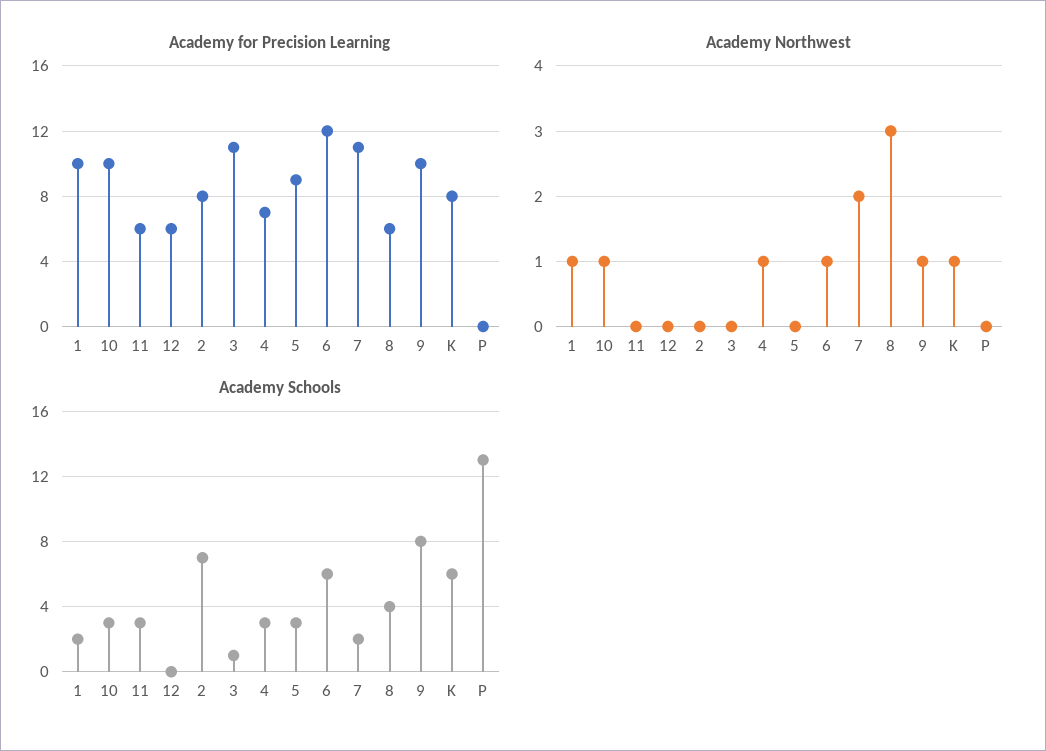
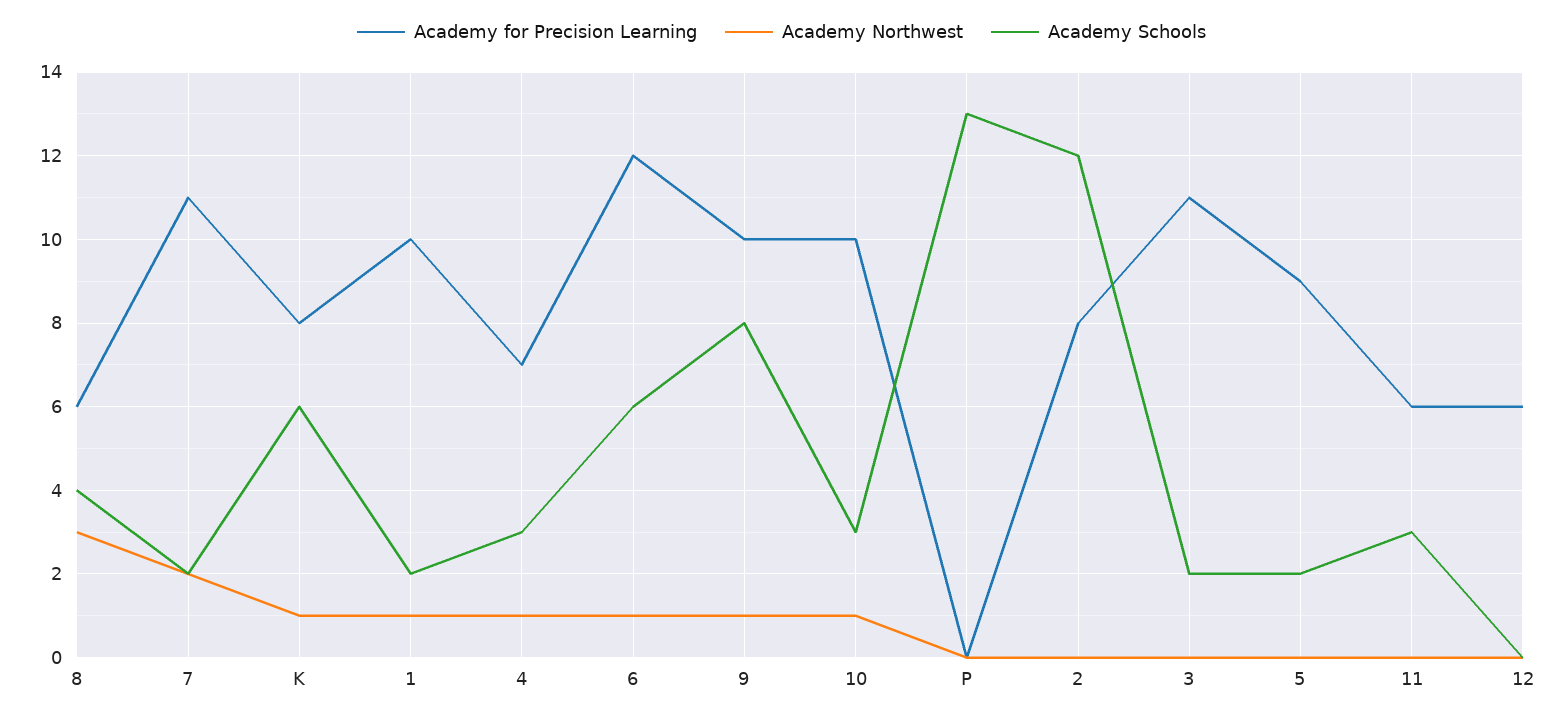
Academy Schools, 2: 7 -> 12
Academy Schools, 3: 1 -> 2
Academy Schools, 5: 3 -> 2

